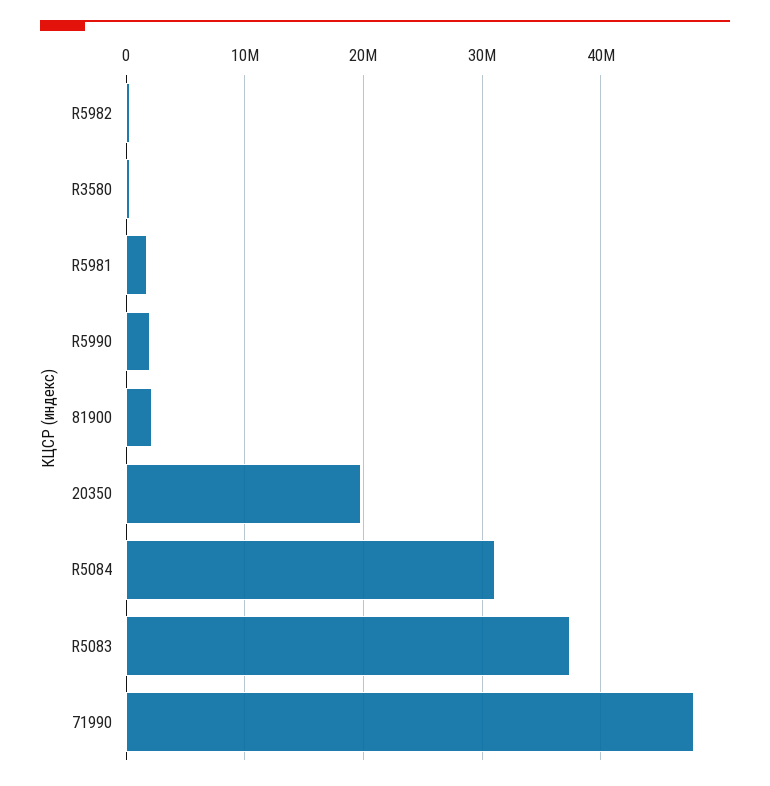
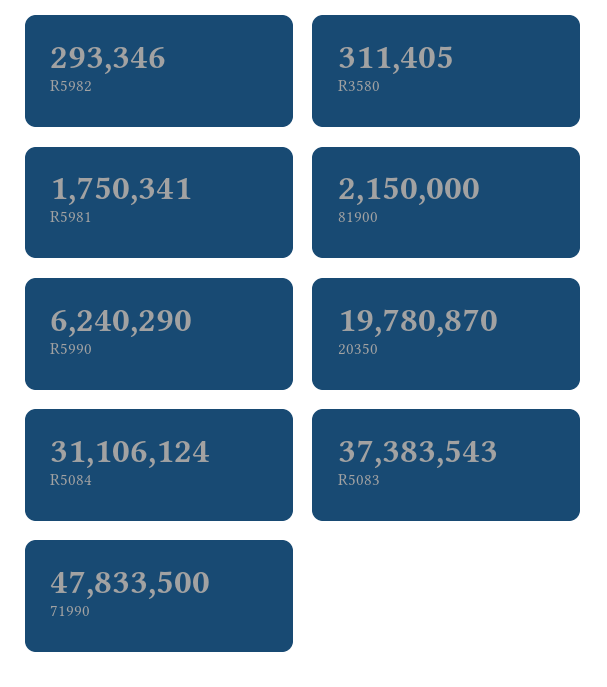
R5990: 2000000 -> 6240290

